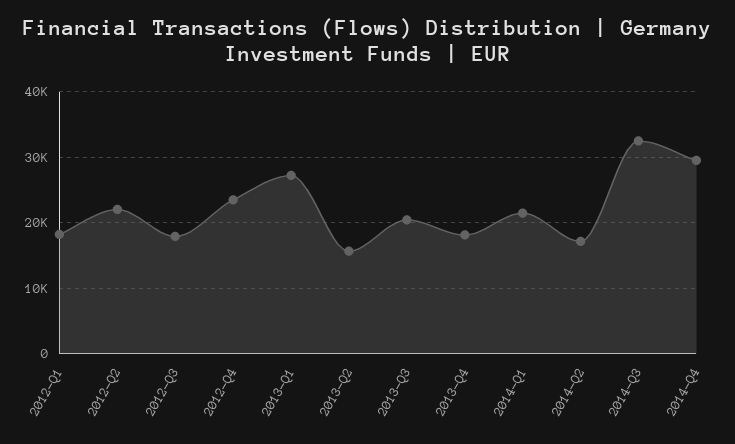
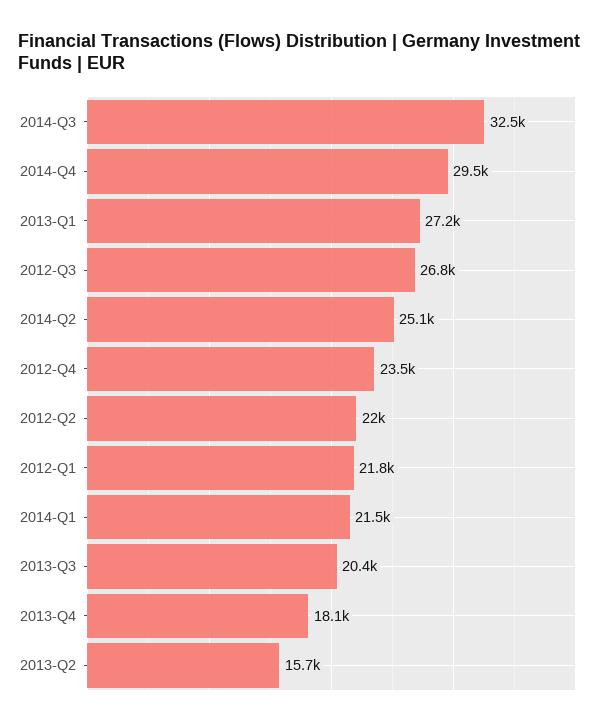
2012-Q1: 18000 -> 21800
2012-Q3: 18000 -> 26800
2014-Q2: 17000 -> 25100

